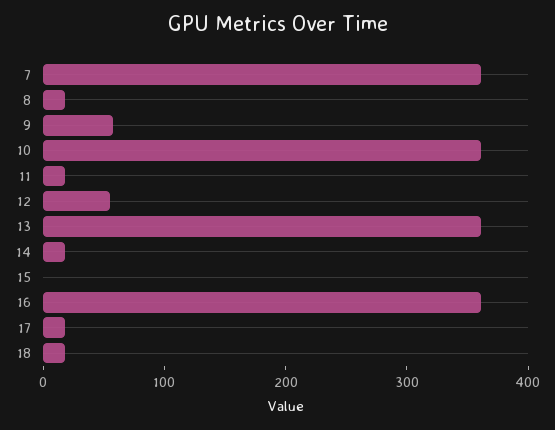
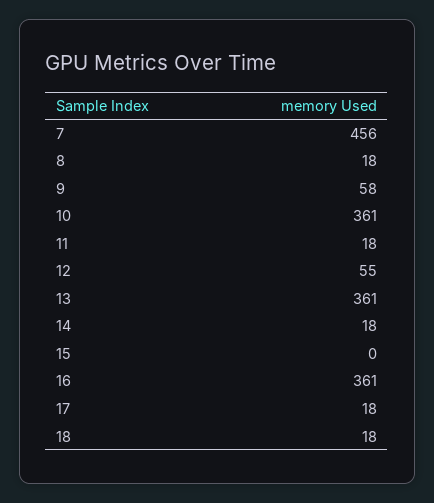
7: 360 -> 456

